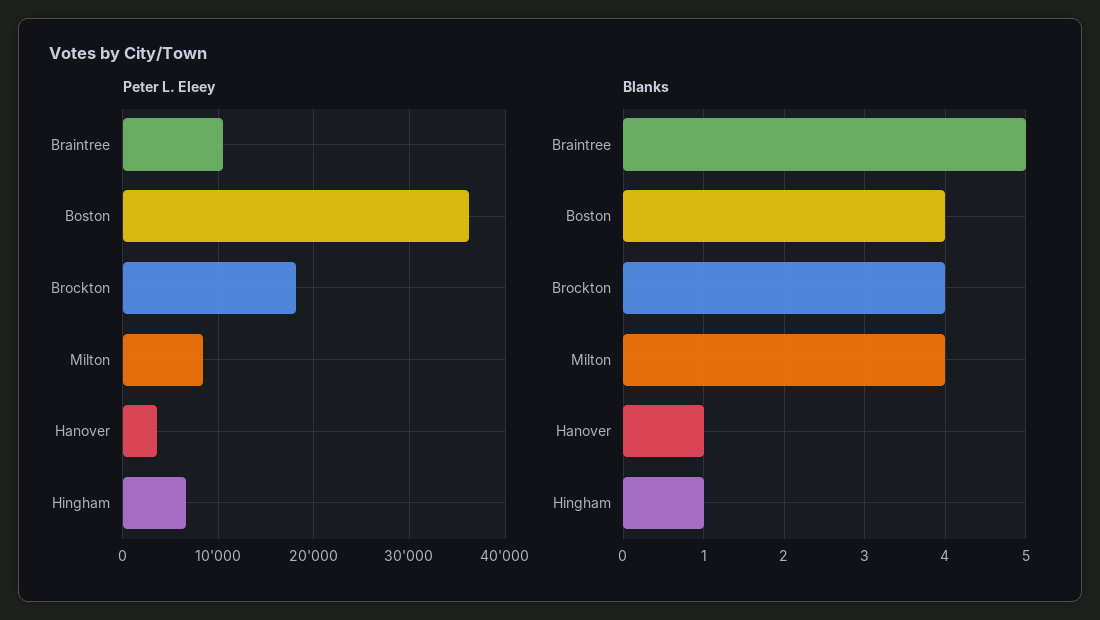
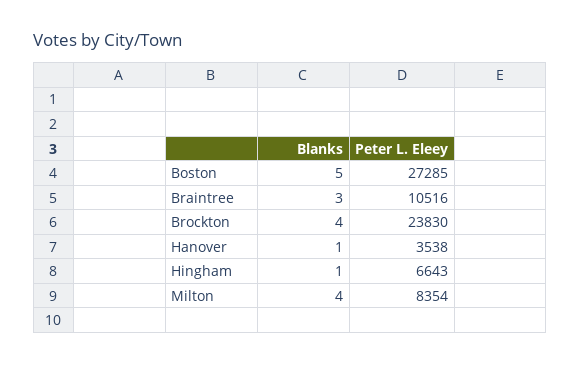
Peter L. Eleey, Boston: 36000 -> 27285
Peter L. Eleey, Brockton: 18000 -> 23830
Blanks, Braintree: 5 -> 3
Blanks, Boston: 4 -> 5

